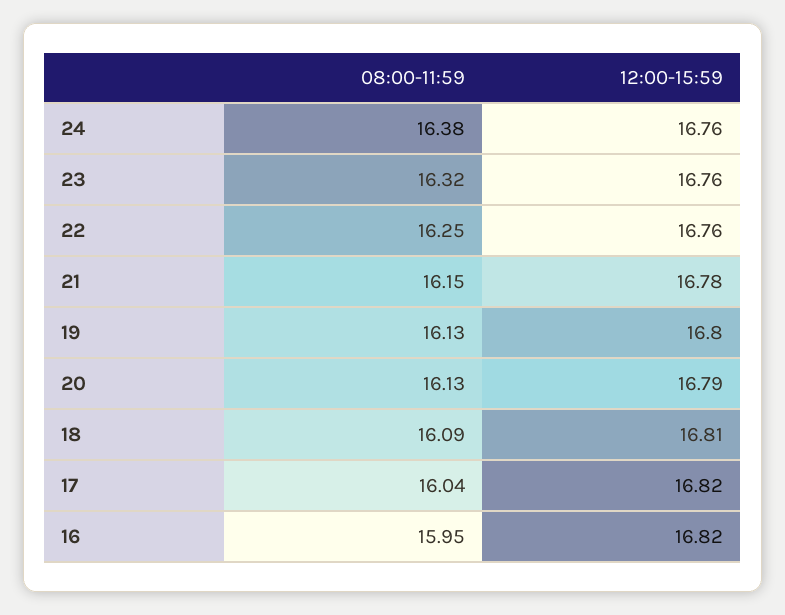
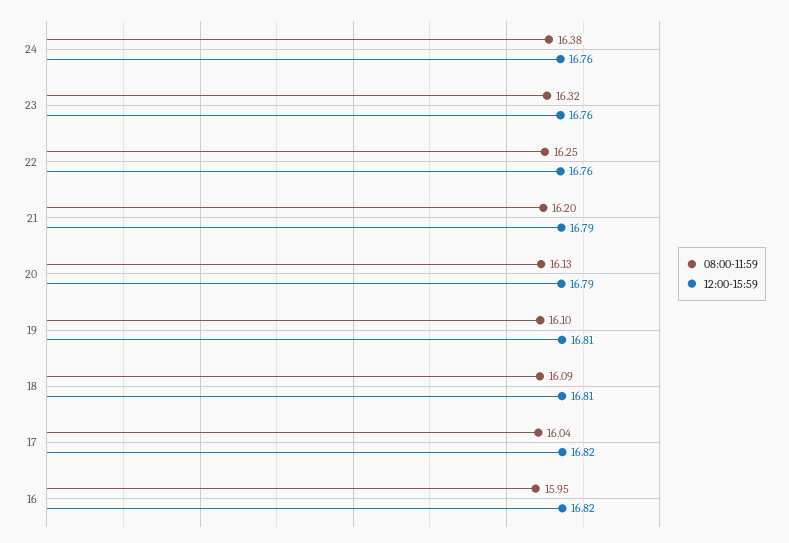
08:00-11:59, 21: 16.15 -> 16.2
12:00-15:59, 21: 16.78 -> 16.79
08:00-11:59, 19: 16.13 -> 16.1
12:00-15:59, 19: 16.8 -> 16.81

